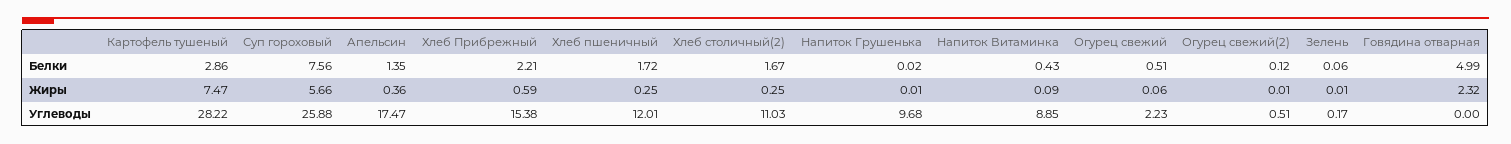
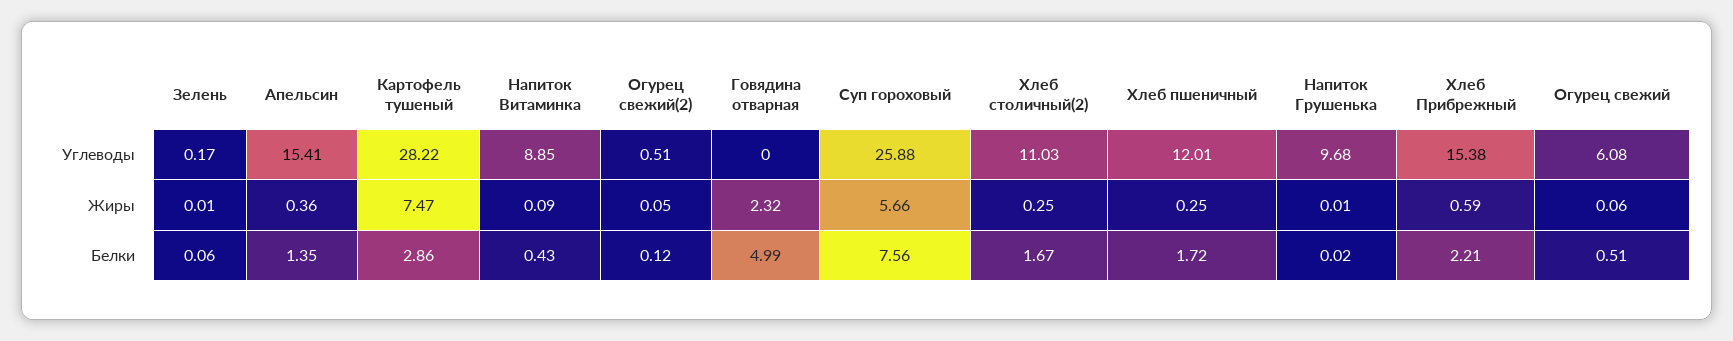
Огурец свежий(2), Жиры: 0.01 -> 0.05
Апельсин, Углеводы: 17.47 -> 15.41
Огурец свежий, Углеводы: 2.23 -> 6.08

